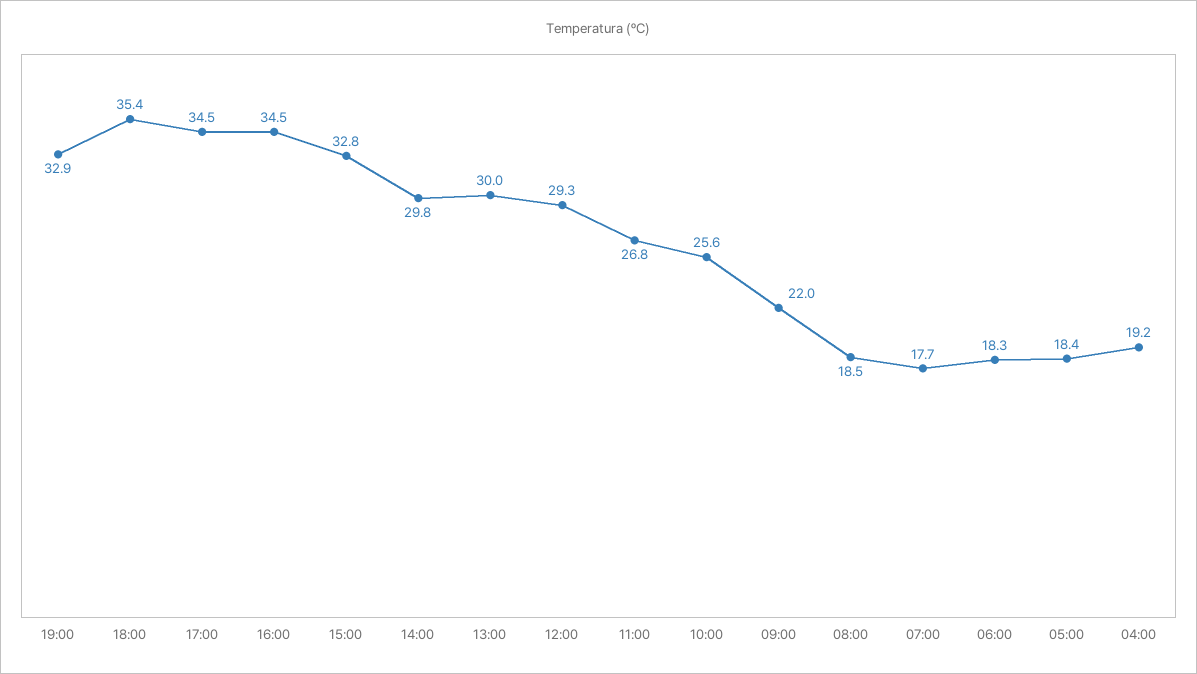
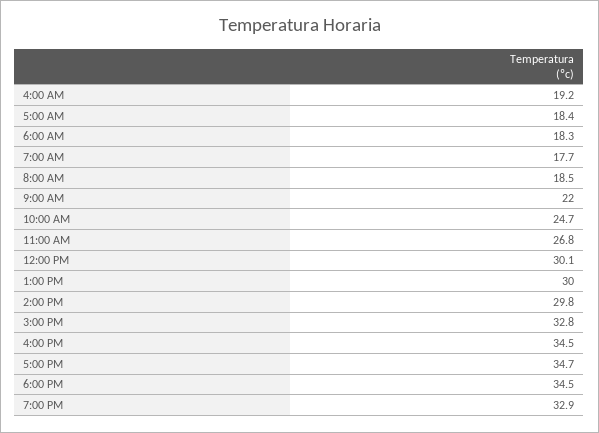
18:00: 35.4 -> 34.5
17:00: 34.5 -> 34.7
12:00: 29.3 -> 30.1
10:00: 25.6 -> 24.7

